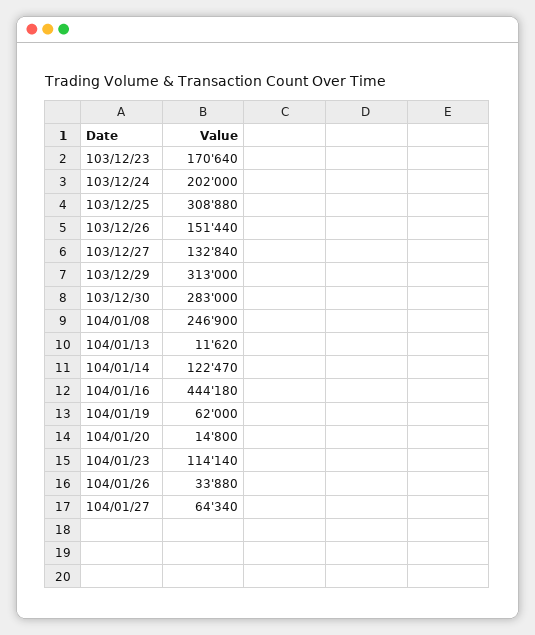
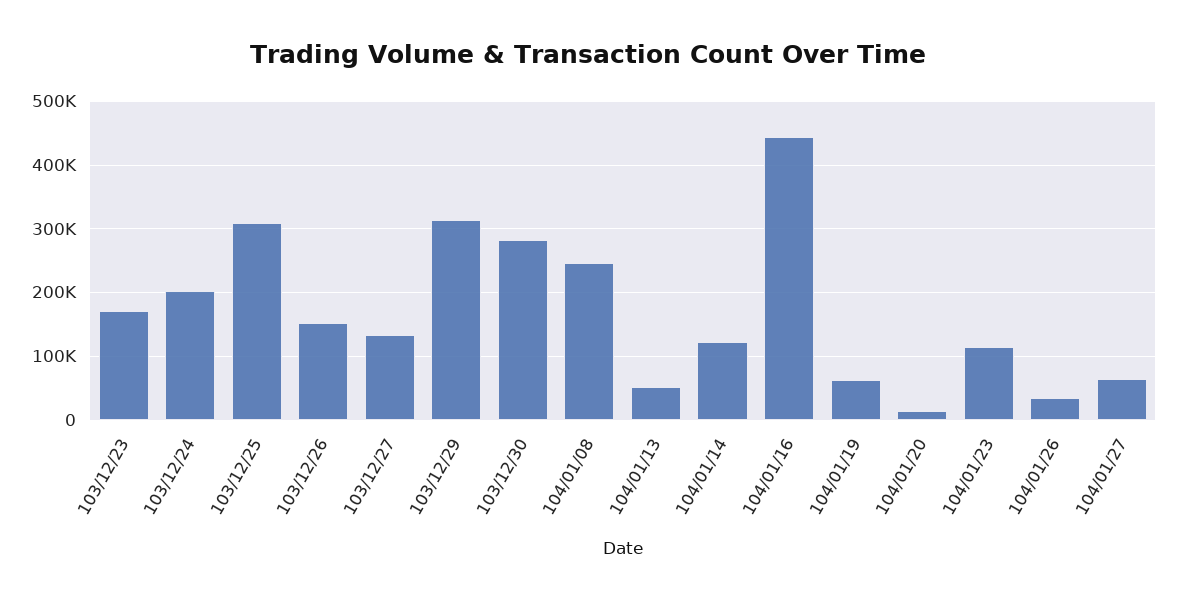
104/01/13: 11620 -> 50000

